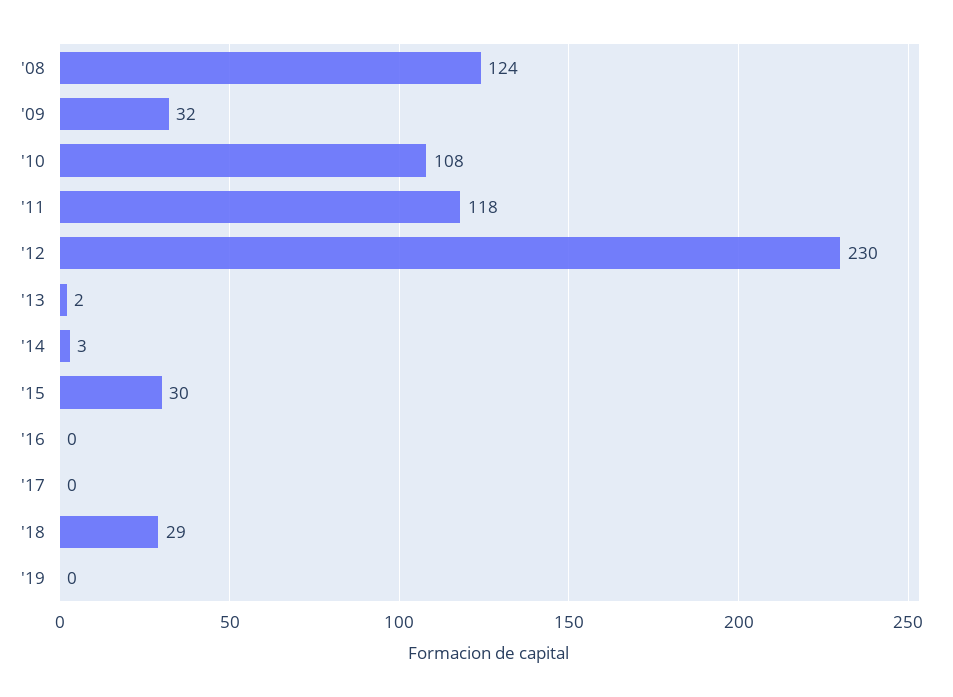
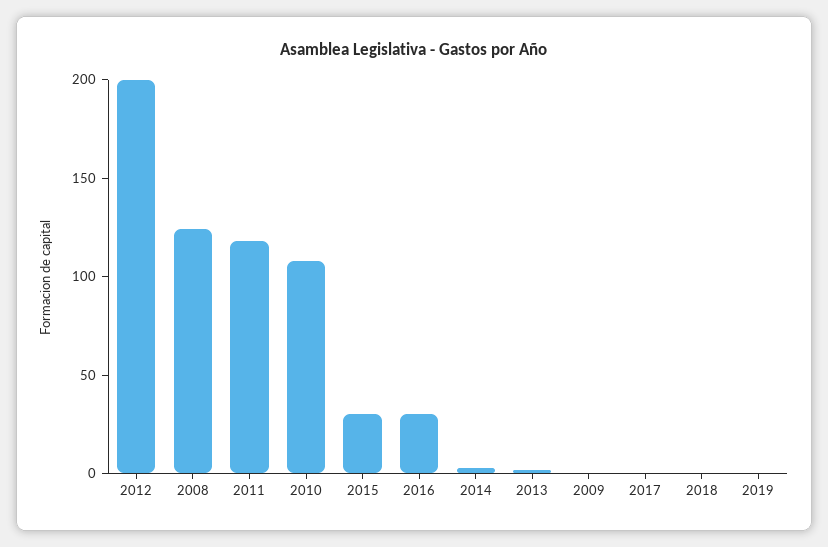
'09: 32 -> 0
'12: 230 -> 200
'16: 0 -> 30
'18: 29 -> 0

